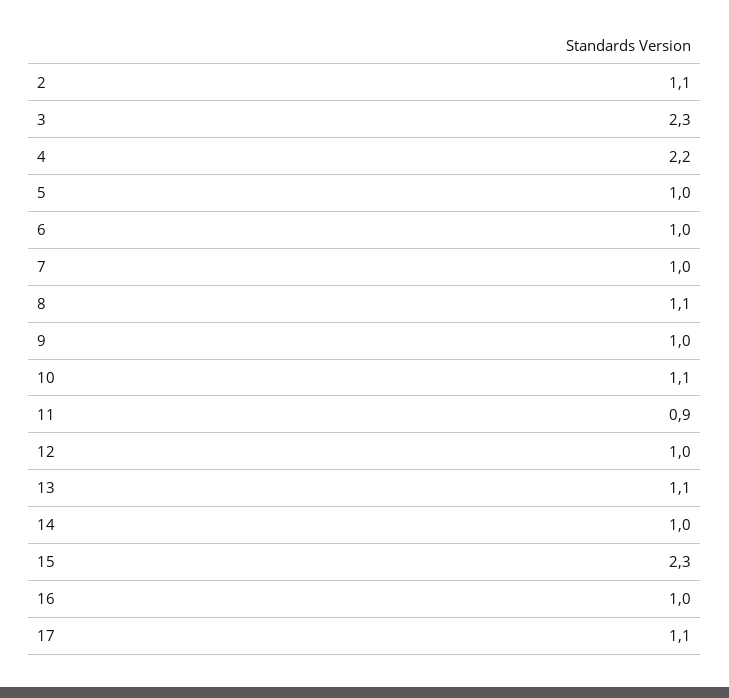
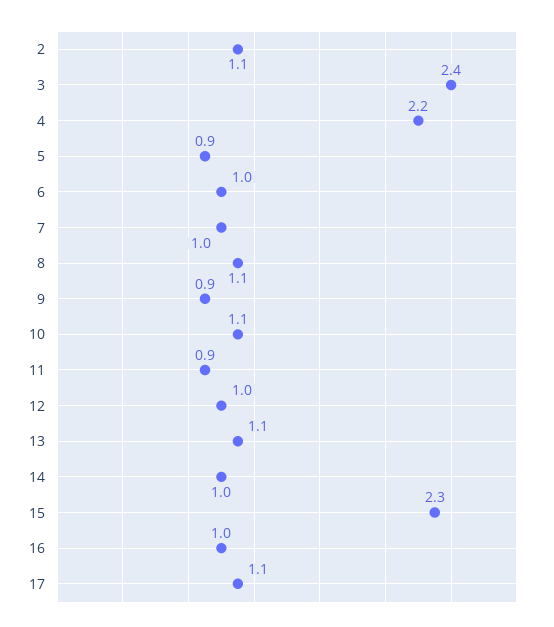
3: 2.3 -> 2.4
5: 1 -> 0.9
9: 1 -> 0.9

